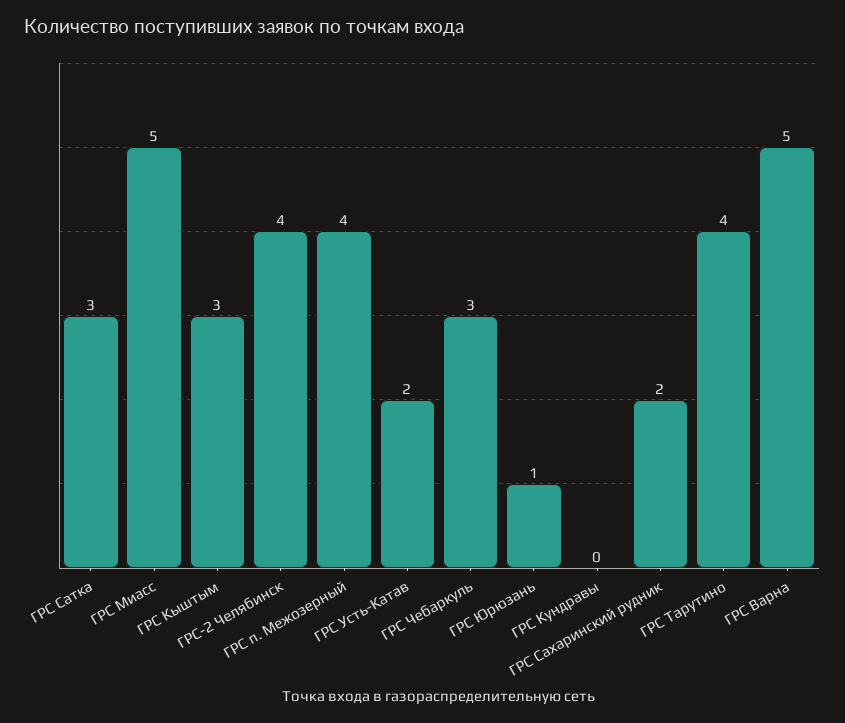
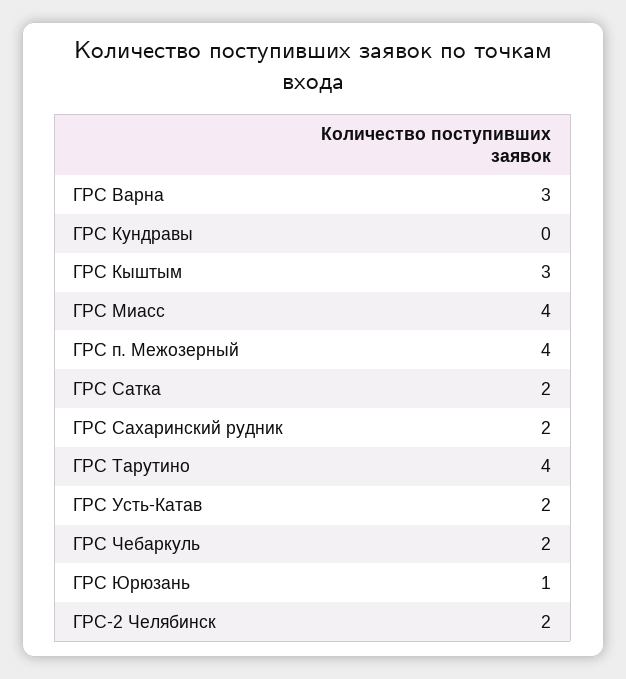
ГРС Сатка: 3 -> 2
ГРС Миасс: 5 -> 4
ГРС-2 Челябинск: 4 -> 2
ГРС Чебаркуль: 3 -> 2
ГРС Варна: 5 -> 3

